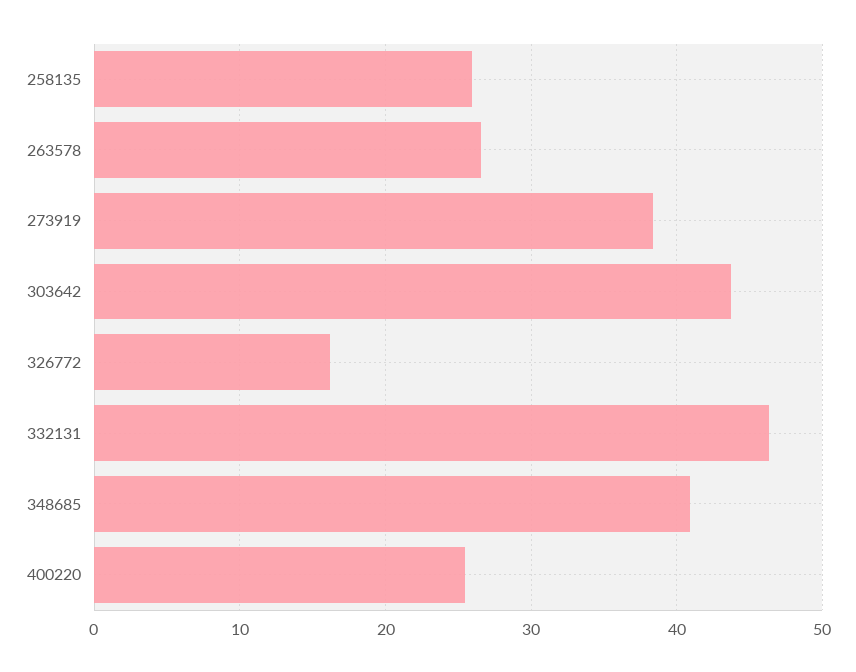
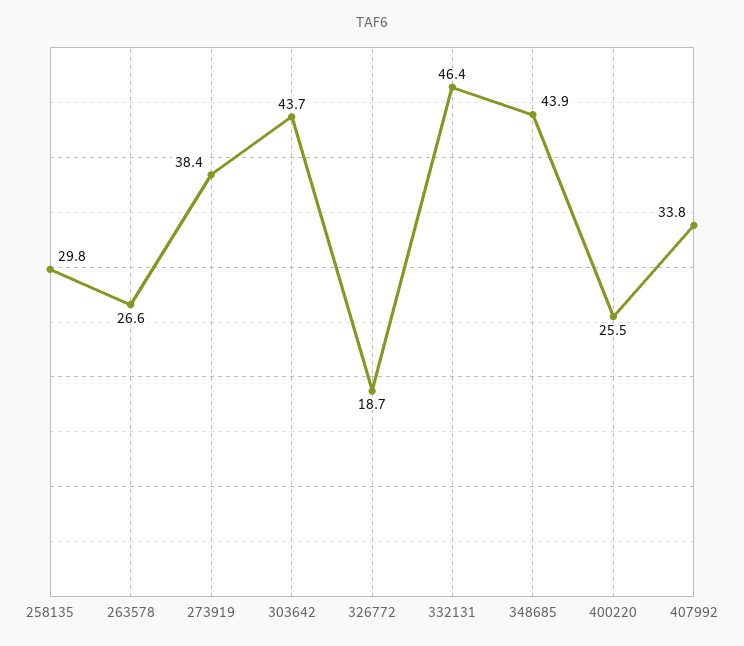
258135: 26 -> 29.8
326772: 16 -> 18.7
348685: 41 -> 43.9
407992: none -> 33.8

